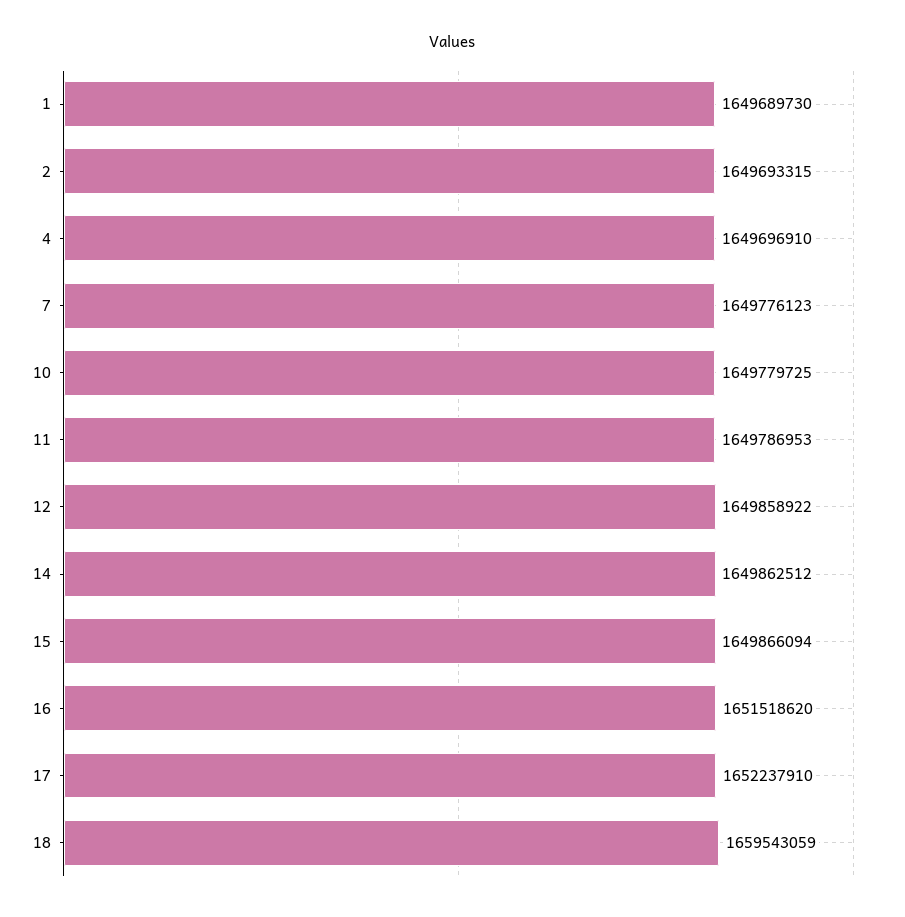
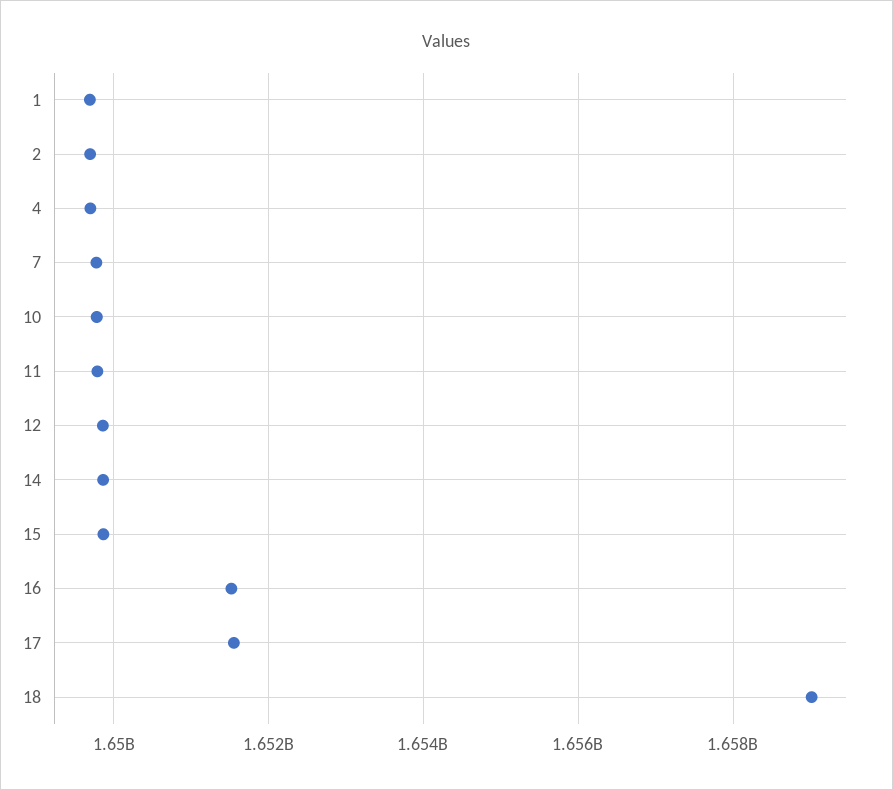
17: 1652237910 -> 1651600000
18: 1659543059 -> 1659000000

